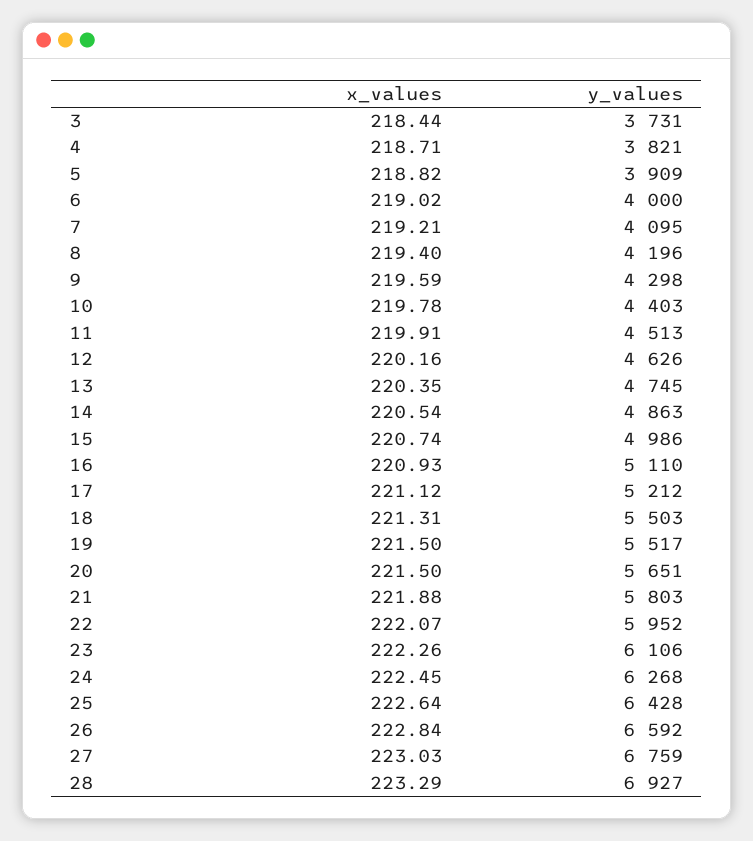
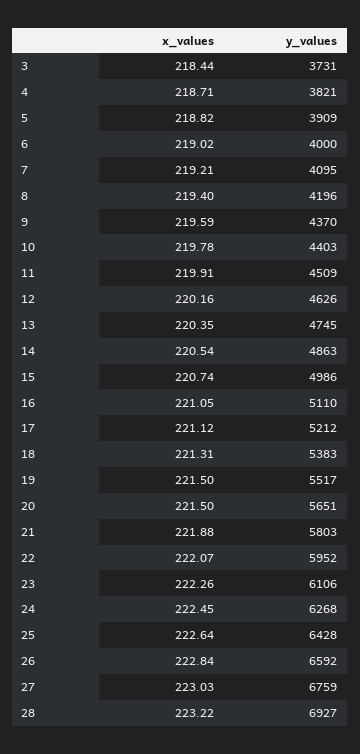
y_values, 9: 4298 -> 4370
y_values, 11: 4513 -> 4509
x_values, 16: 220.93 -> 221.05
y_values, 18: 5503 -> 5383
x_values, 28: 223.29 -> 223.22

